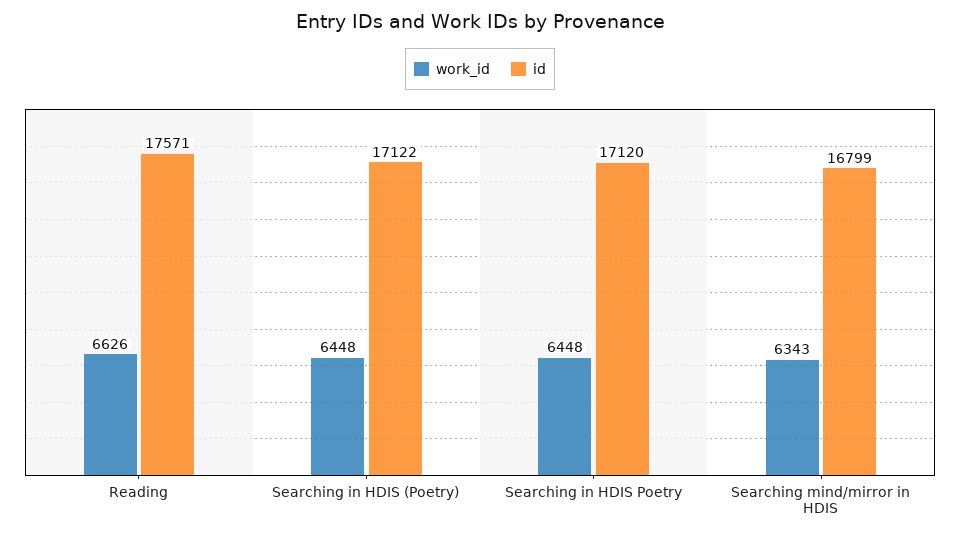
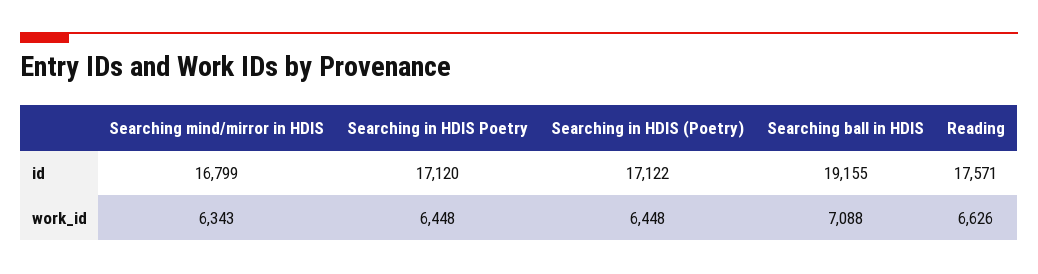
id, Searching ball in HDIS: none -> 19155
work_id, Searching ball in HDIS: none -> 7088

